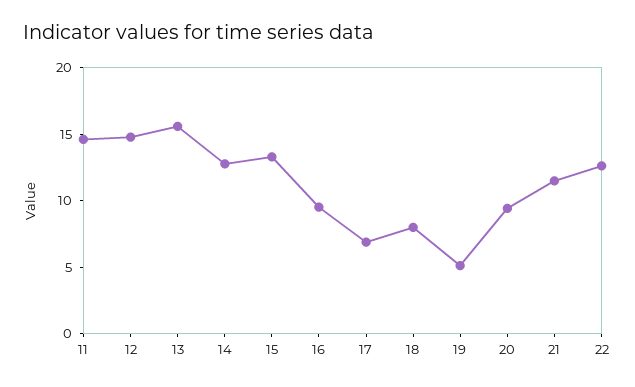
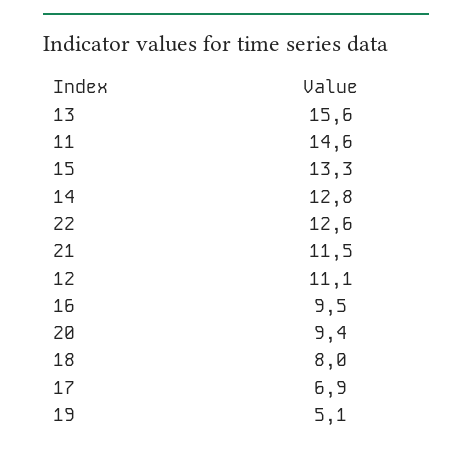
12: 15 -> 11.1

